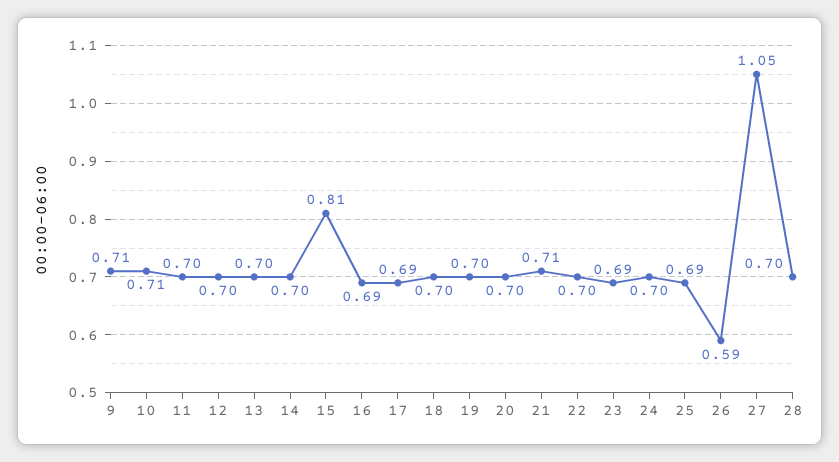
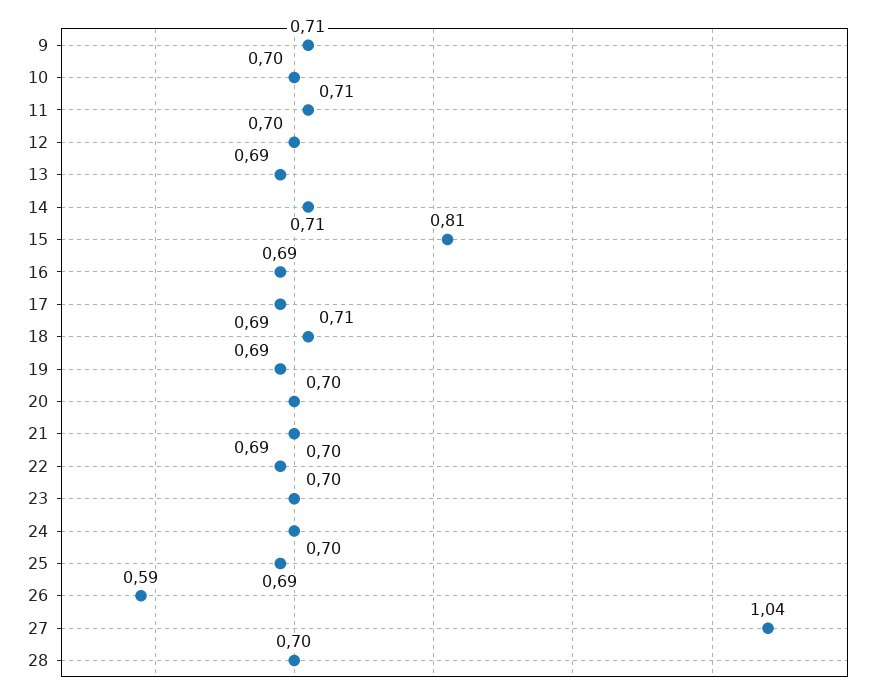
10: 0.71 -> 0.7
11: 0.7 -> 0.71
13: 0.7 -> 0.69
14: 0.7 -> 0.71
18: 0.7 -> 0.71
19: 0.7 -> 0.69
21: 0.71 -> 0.7
22: 0.7 -> 0.69
23: 0.69 -> 0.7
27: 1.05 -> 1.04

